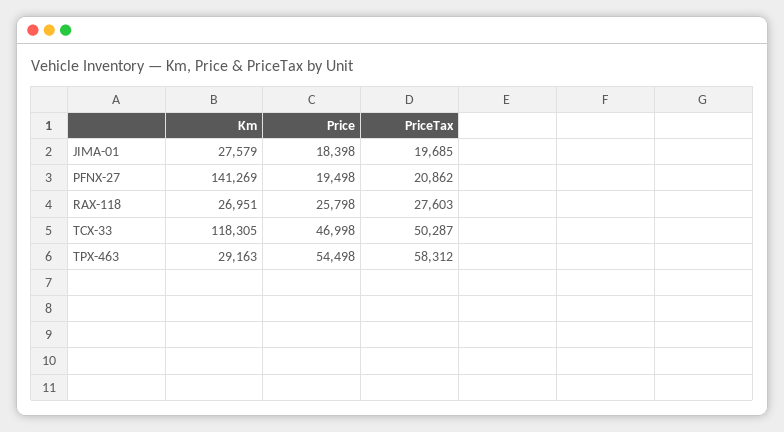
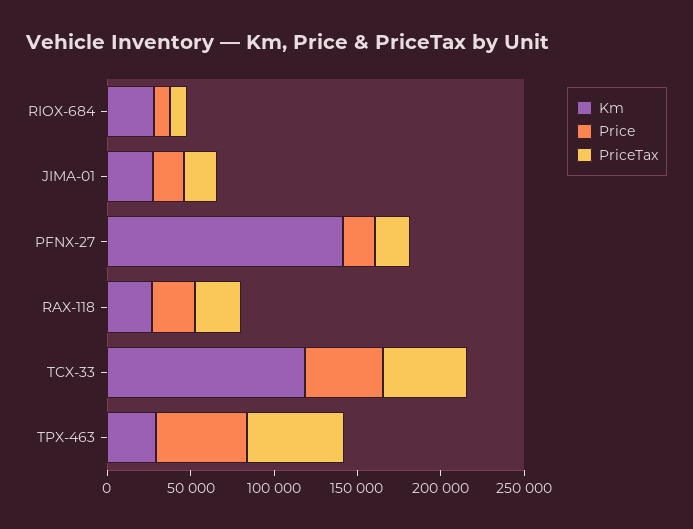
Km, RIOX-684: none -> 30000
Price, RIOX-684: none -> 10000
PriceTax, RIOX-684: none -> 10000

